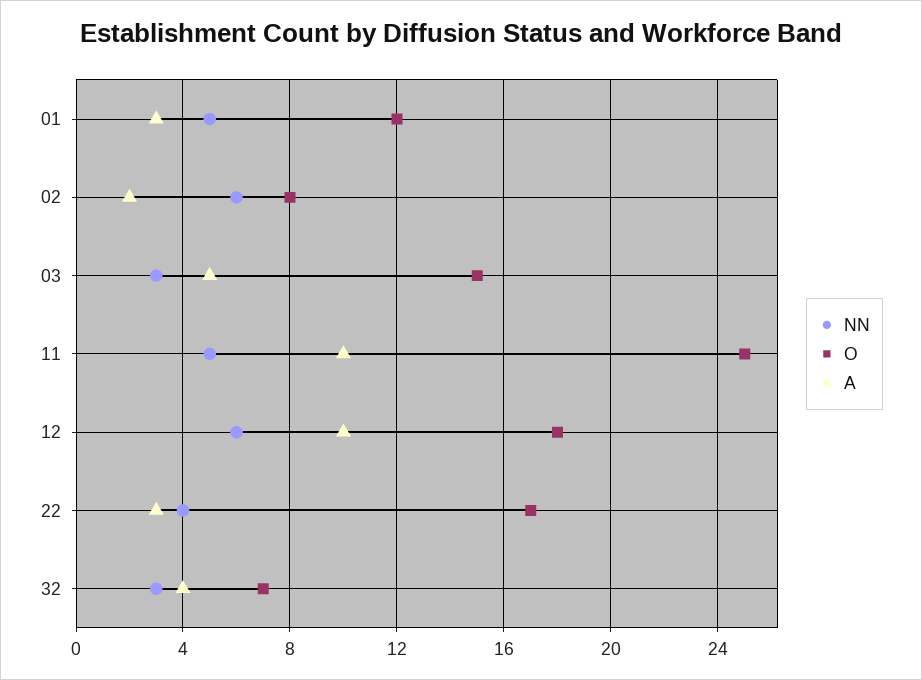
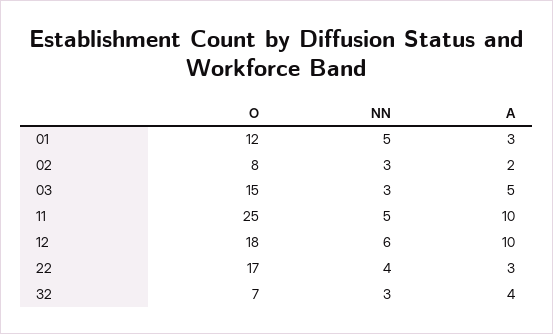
NN, 02: 6 -> 3

